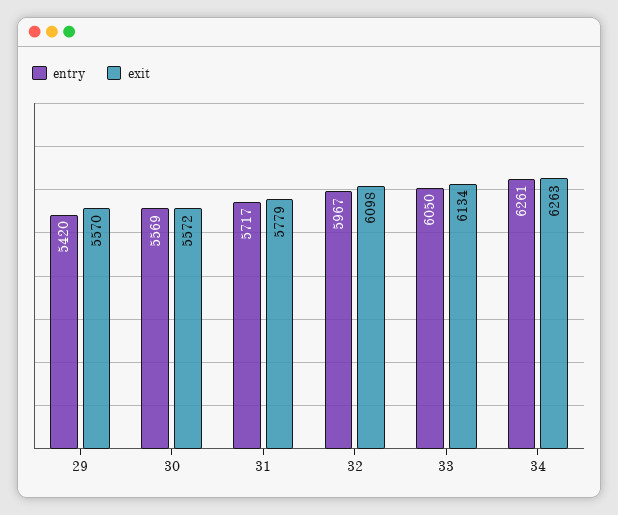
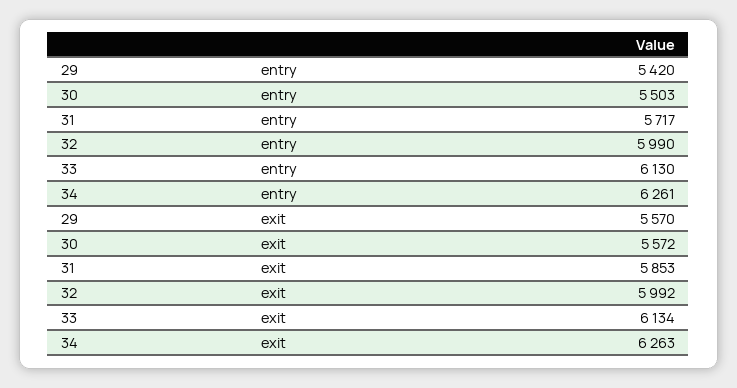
entry, 30: 5569 -> 5503
exit, 31: 5779 -> 5853
entry, 32: 5967 -> 5990
exit, 32: 6098 -> 5992
entry, 33: 6050 -> 6130

